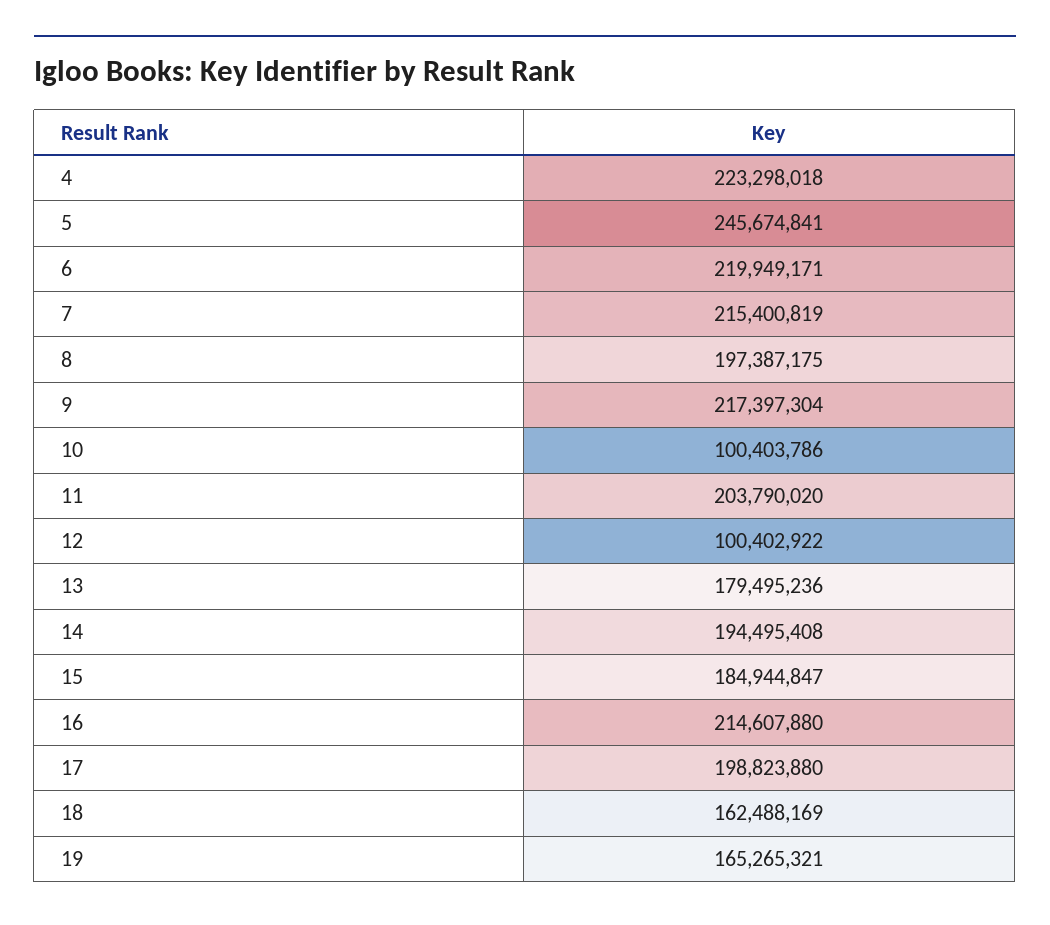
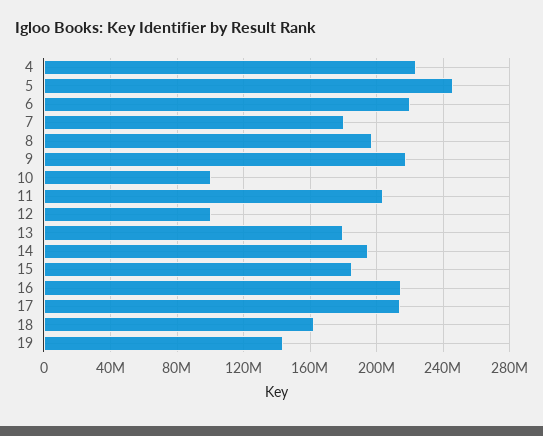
7: 215400819 -> 180000000
17: 198823880 -> 215000000
19: 165265321 -> 145000000

